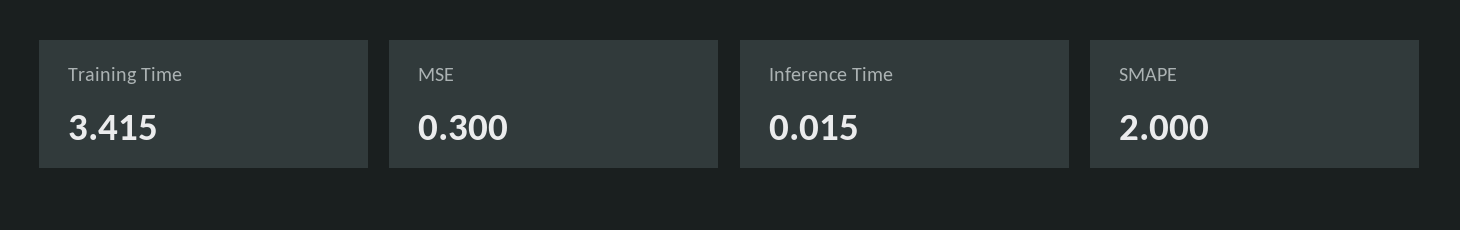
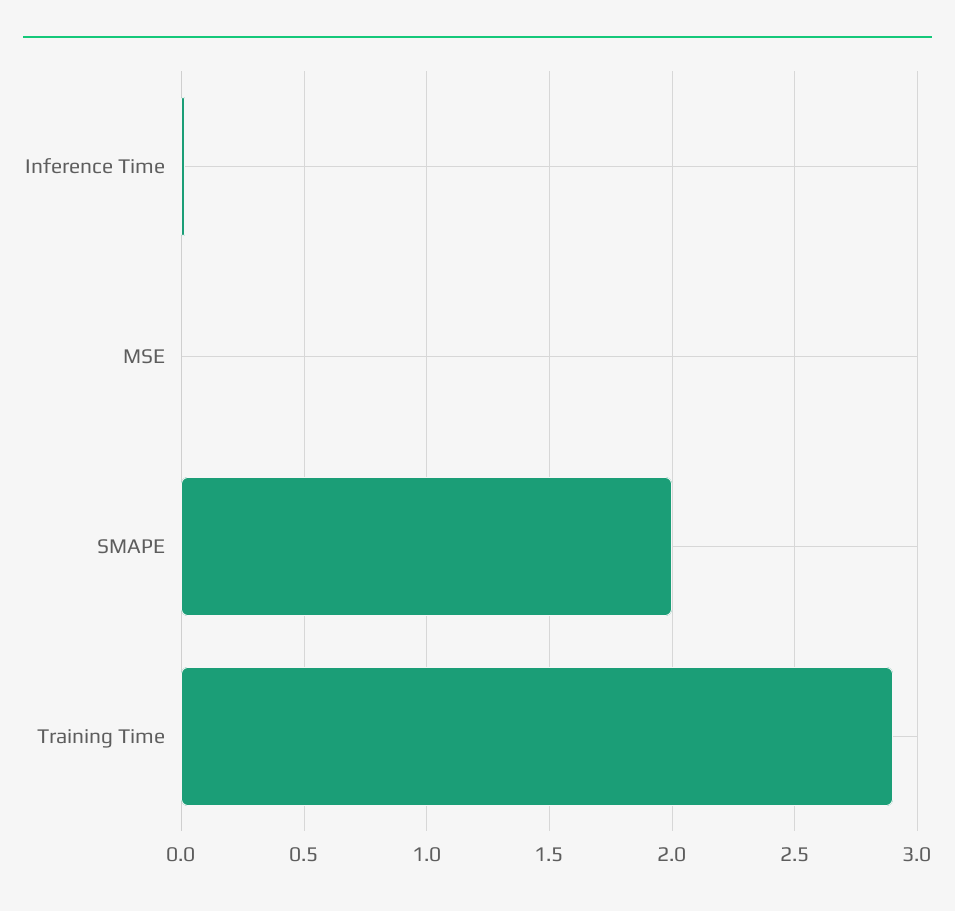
Training Time: 3.415 -> 2.9
MSE: 0.3 -> 0

